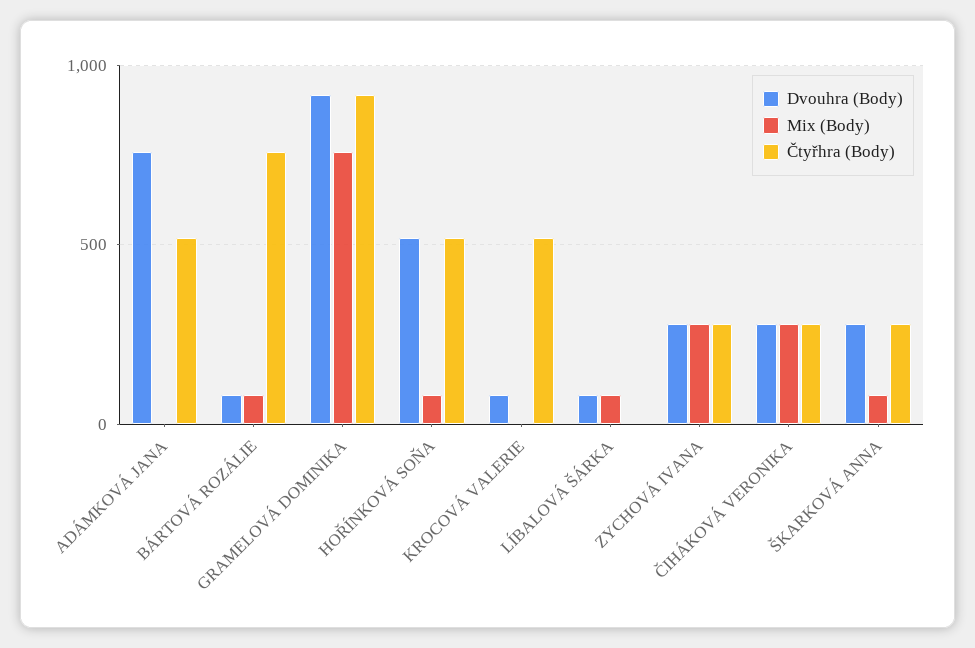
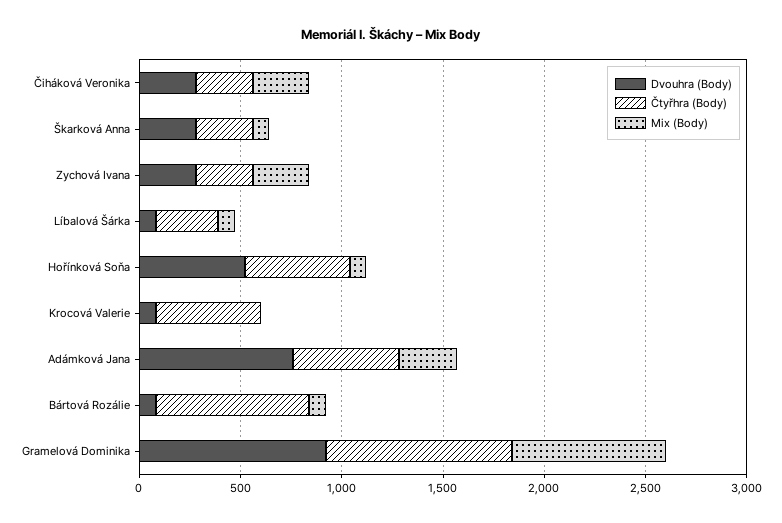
Mix (Body), ADÁMKOVÁ JANA: 0 -> 300
Čtyřhra (Body), LÍBALOVÁ ŠÁRKA: 0 -> 300

